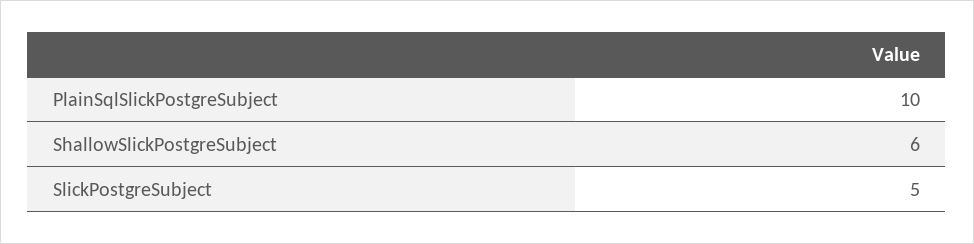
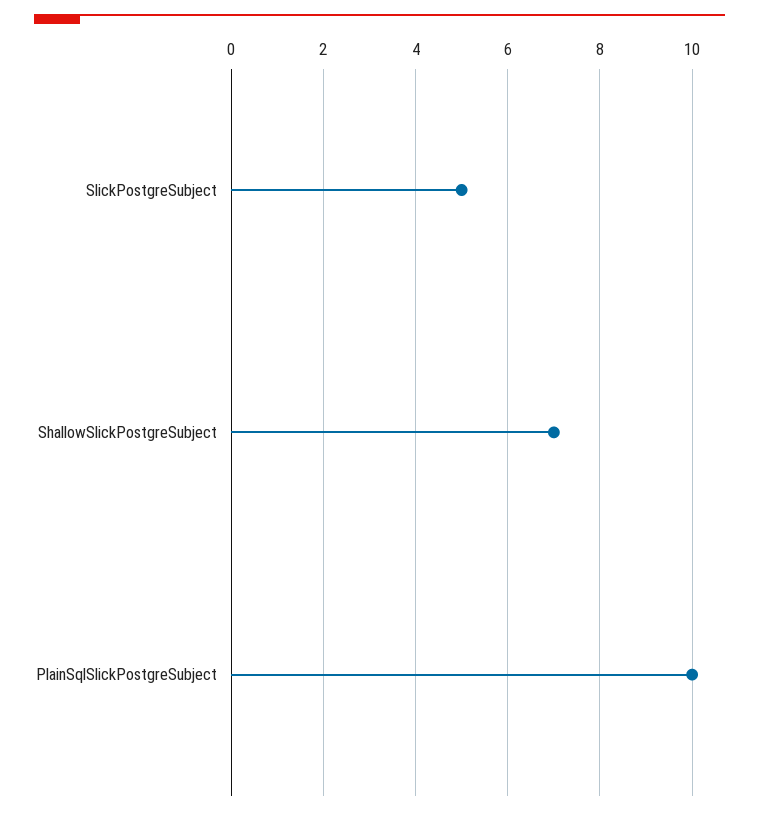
ShallowSlickPostgreSubject: 6 -> 7

